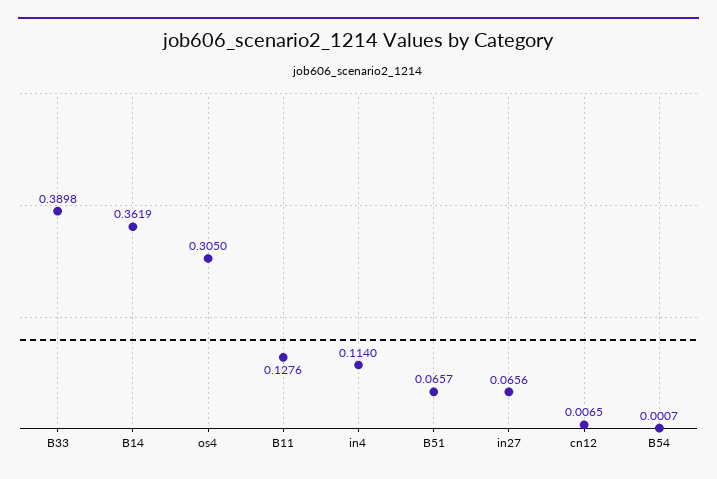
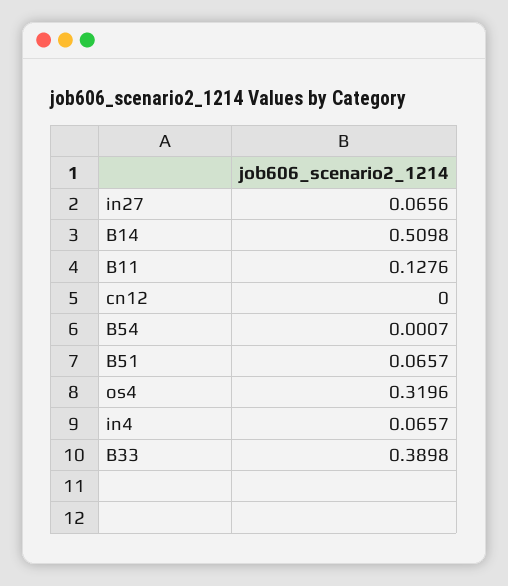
B14: 0.3619 -> 0.5098
os4: 0.305 -> 0.3196
in4: 0.114 -> 0.0657
cn12: 0.0065 -> 0

